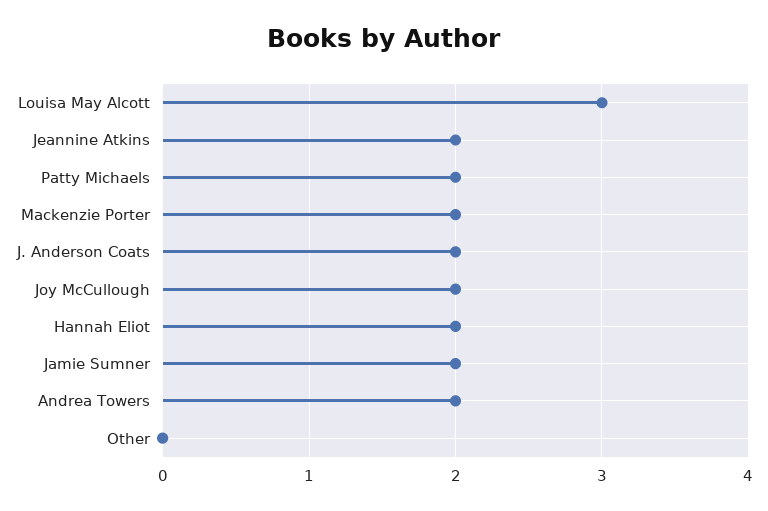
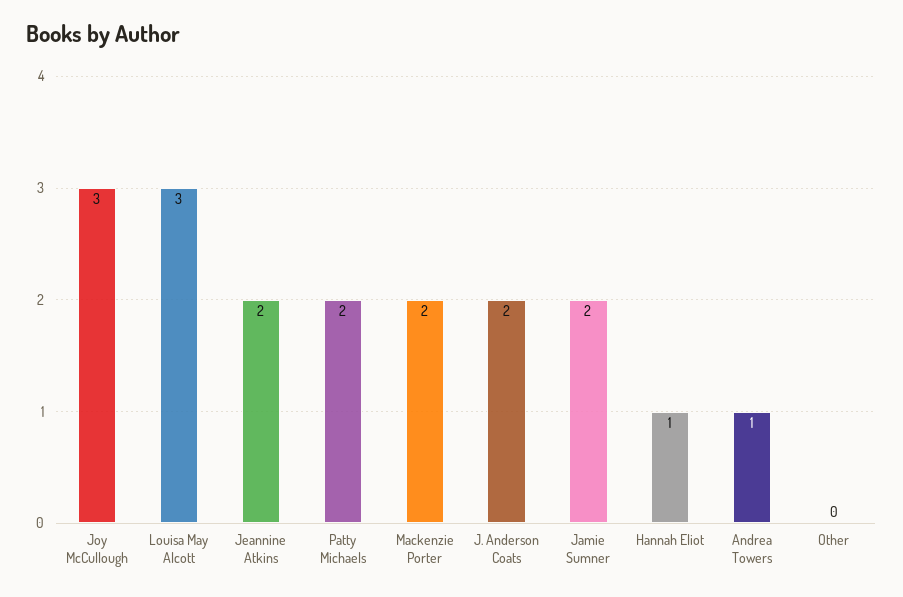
Joy McCullough: 2 -> 3
Hannah Eliot: 2 -> 1
Andrea Towers: 2 -> 1

